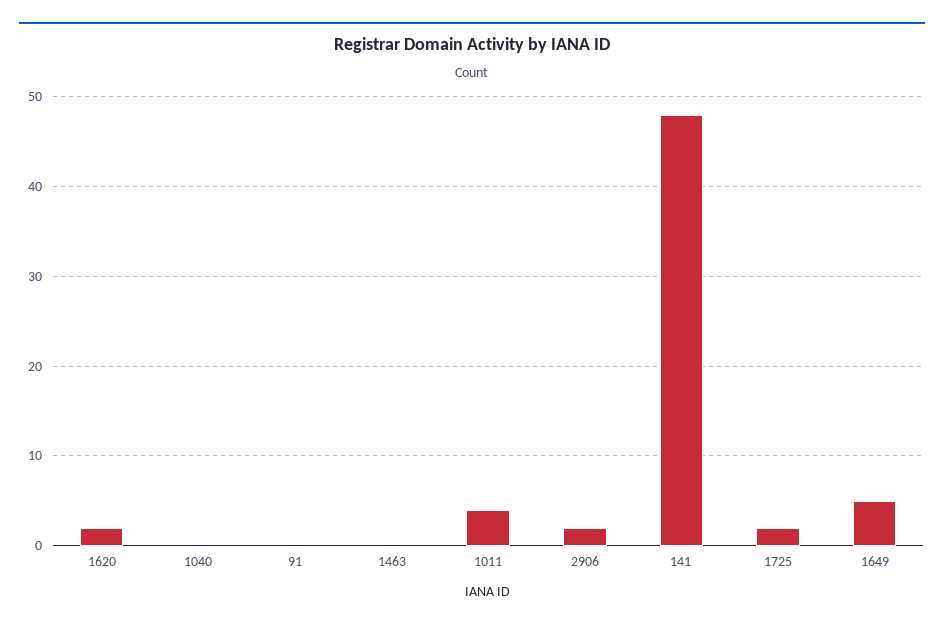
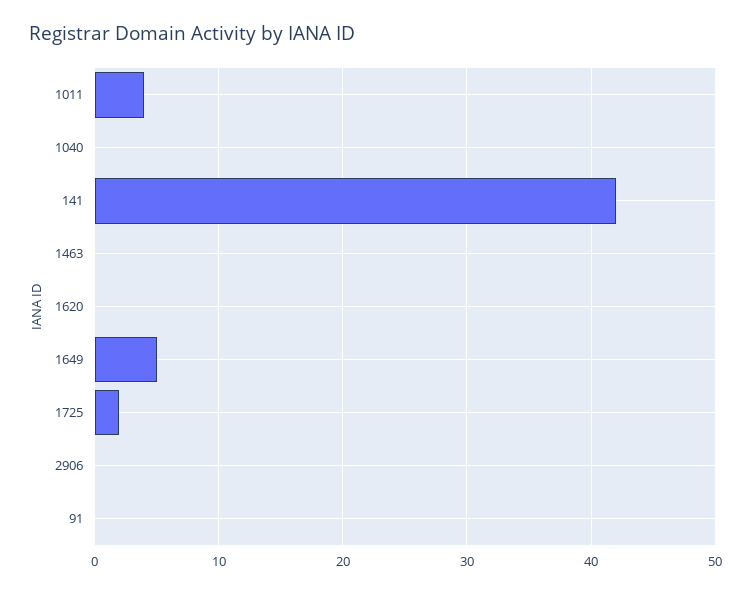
1620: 2 -> 0
2906: 2 -> 0
141: 48 -> 42

